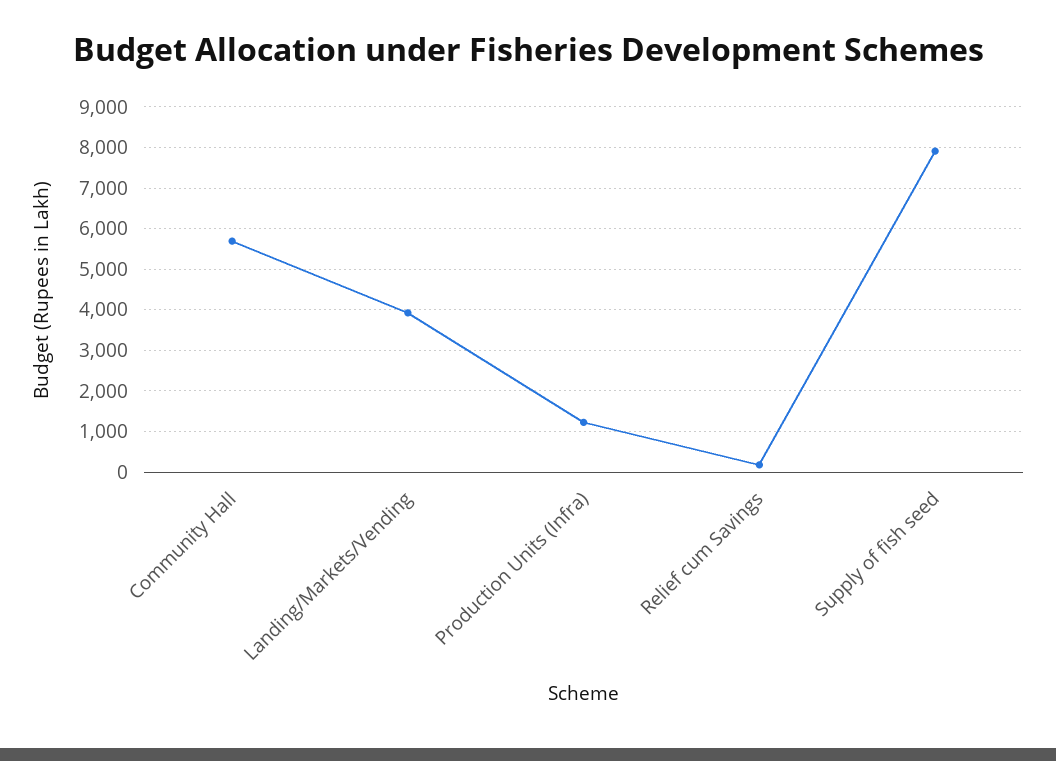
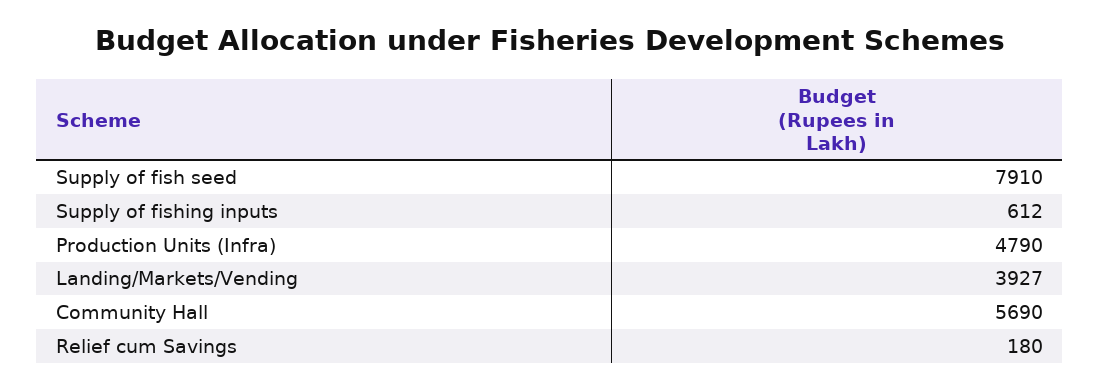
Production Units (Infra): 1200 -> 4790
Supply of fishing inputs: none -> 612

